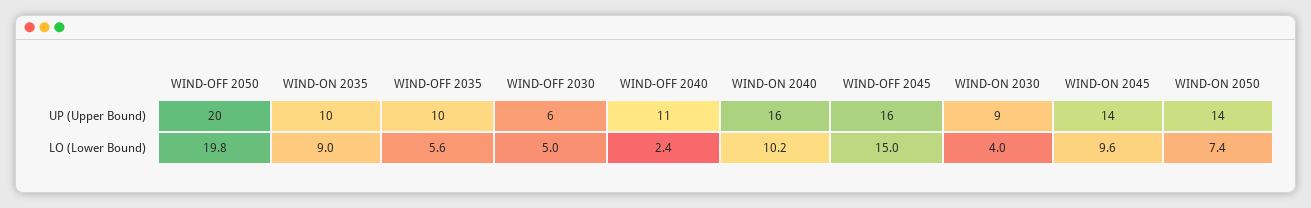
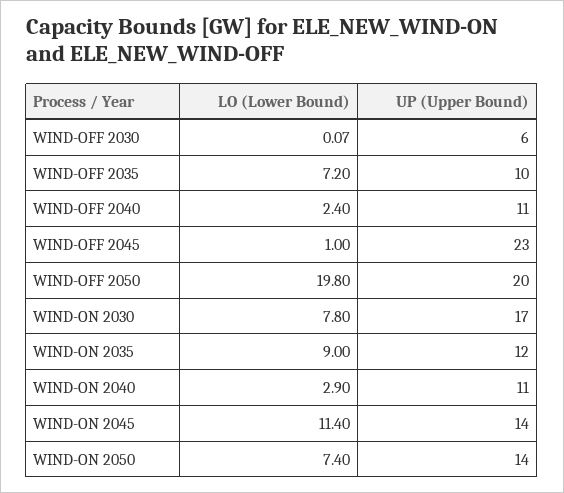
WIND-ON 2035, UP (Upper Bound): 10 -> 12
WIND-ON 2040, UP (Upper Bound): 16 -> 11
WIND-OFF 2045, UP (Upper Bound): 16 -> 23
WIND-ON 2030, UP (Upper Bound): 9 -> 17
WIND-OFF 2035, LO (Lower Bound): 5.6 -> 7.2
WIND-OFF 2030, LO (Lower Bound): 5 -> 0.07
WIND-ON 2040, LO (Lower Bound): 10.2 -> 2.9
WIND-OFF 2045, LO (Lower Bound): 15 -> 1
WIND-ON 2030, LO (Lower Bound): 4 -> 7.8
WIND-ON 2045, LO (Lower Bound): 9.6 -> 11.4

